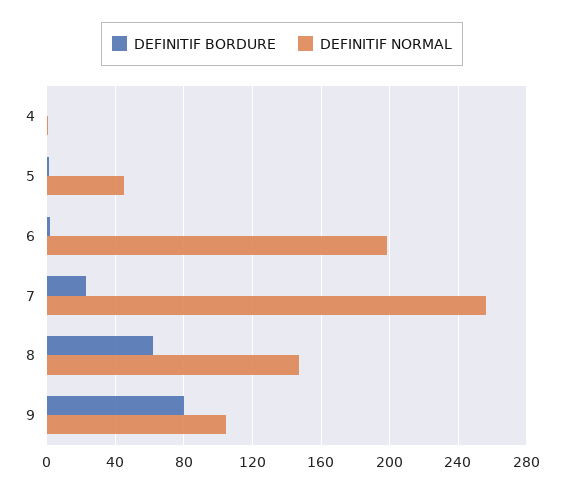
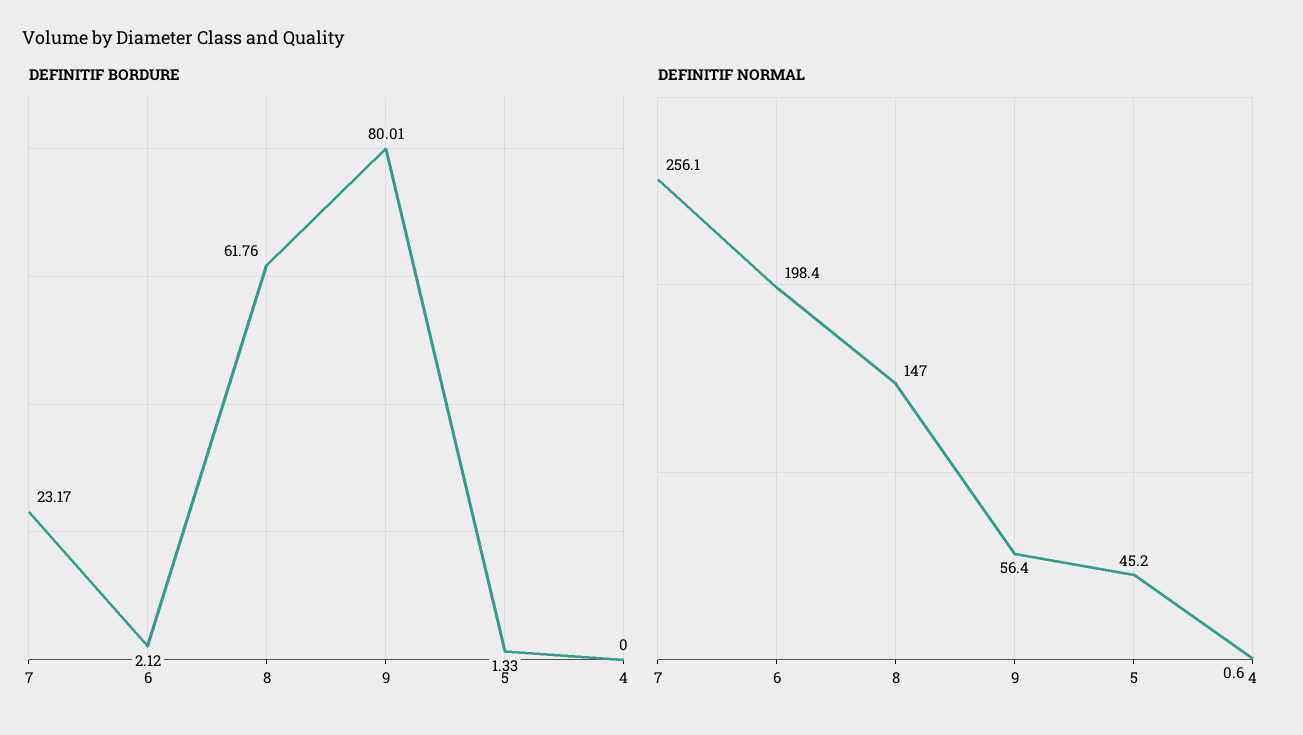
DEFINITIF NORMAL, 9: 105 -> 56.4

